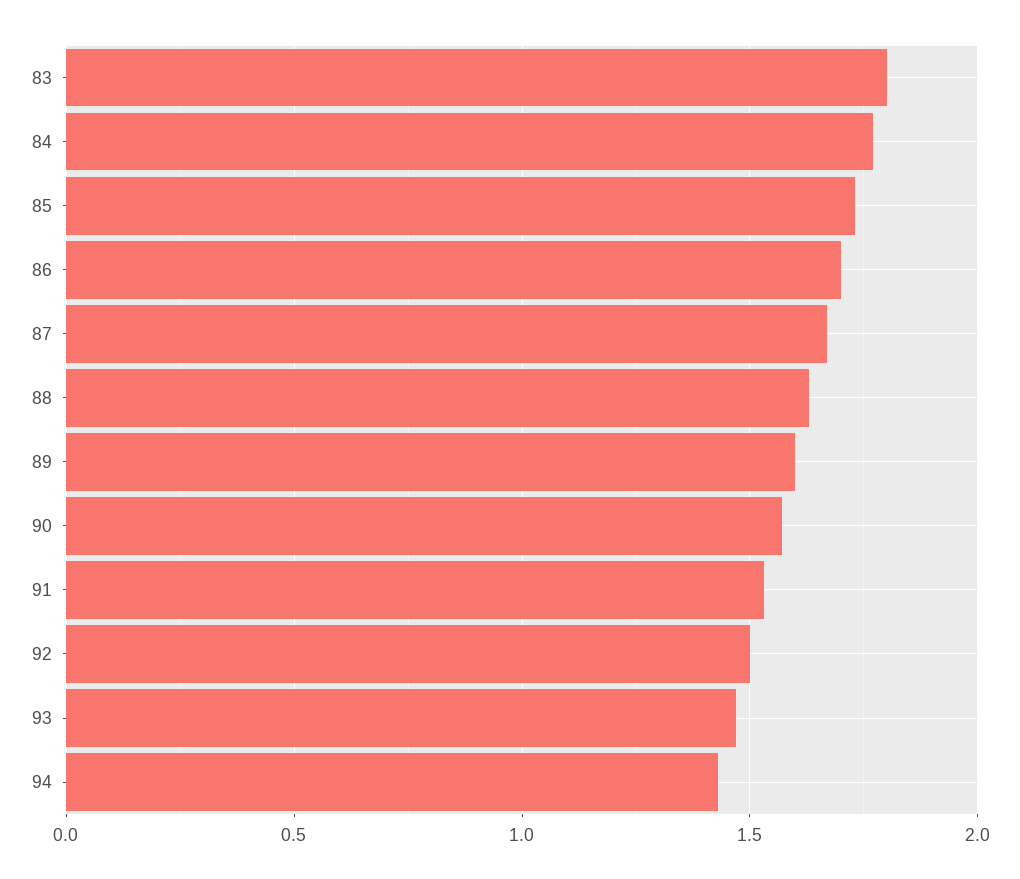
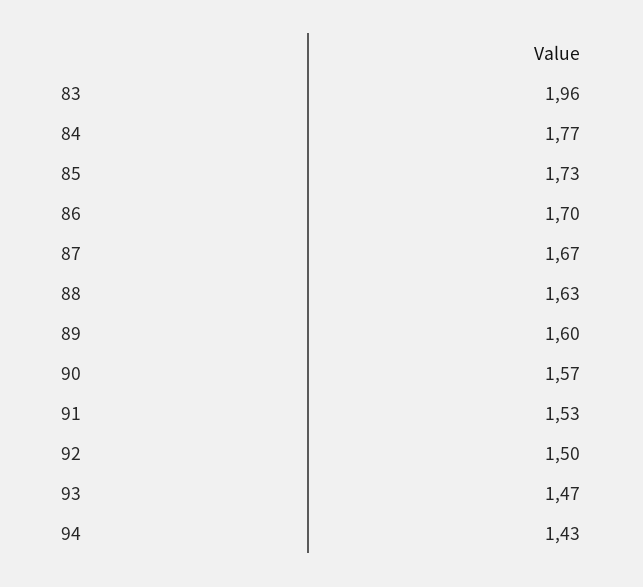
83: 1.8 -> 1.96

